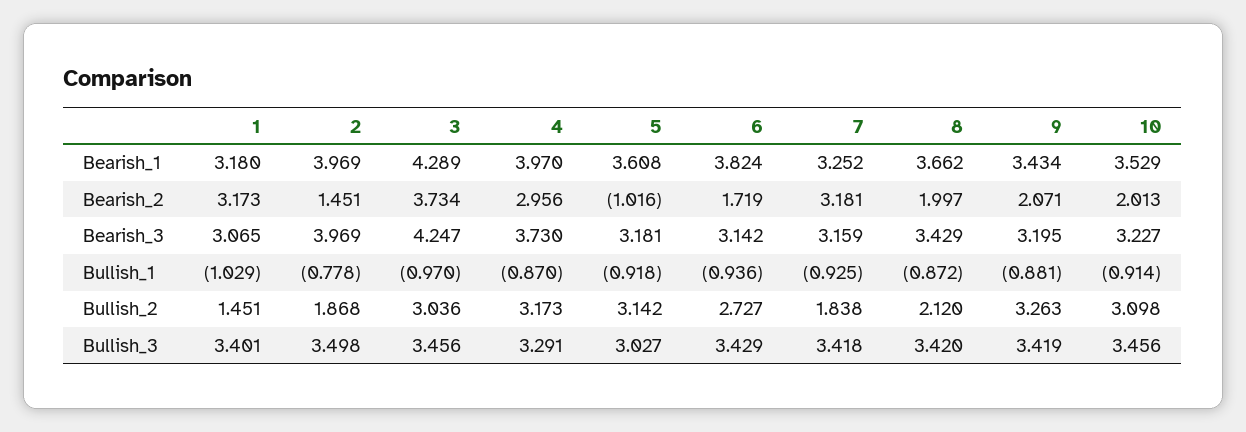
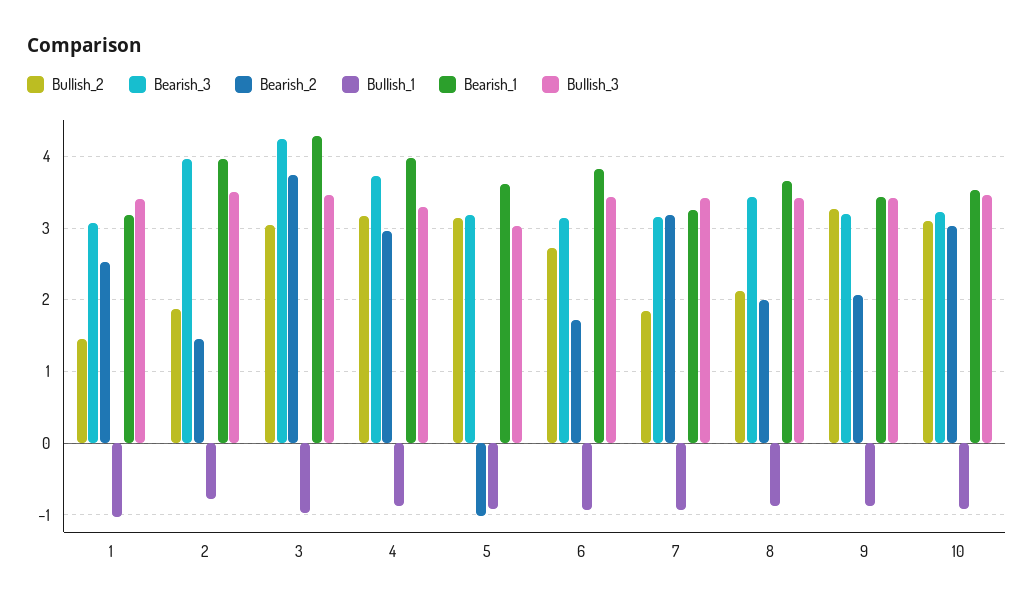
Bearish_2, 1: 3.173 -> 2.5
Bearish_2, 10: 2.013 -> 3

